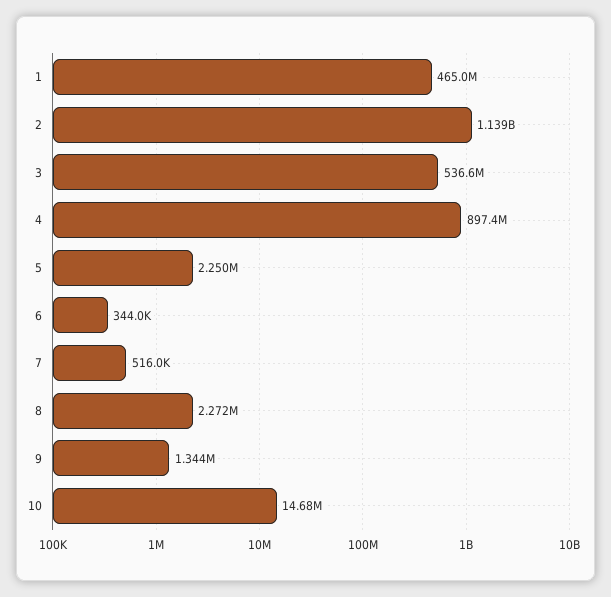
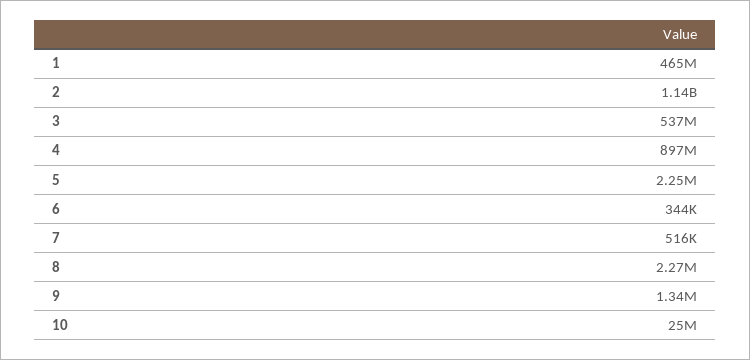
10: 14680000 -> 25000000

